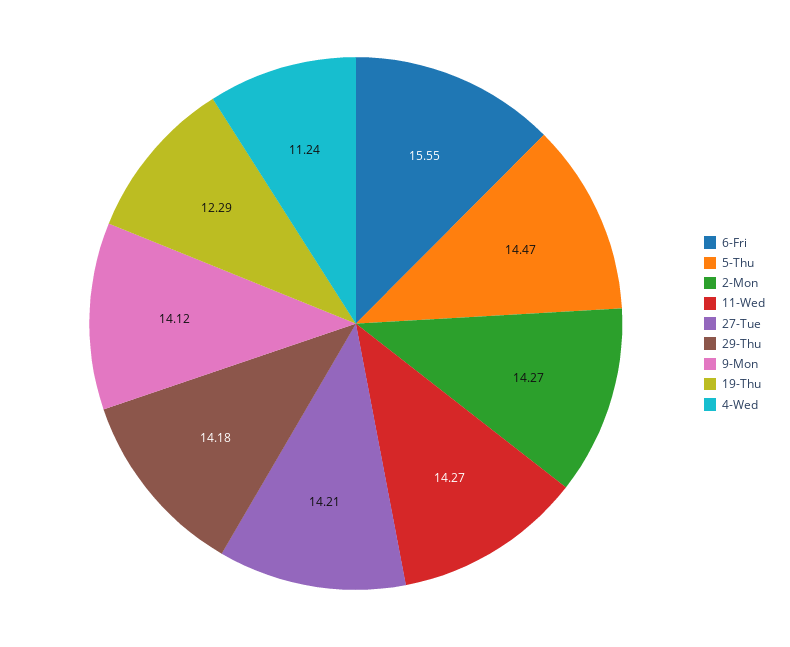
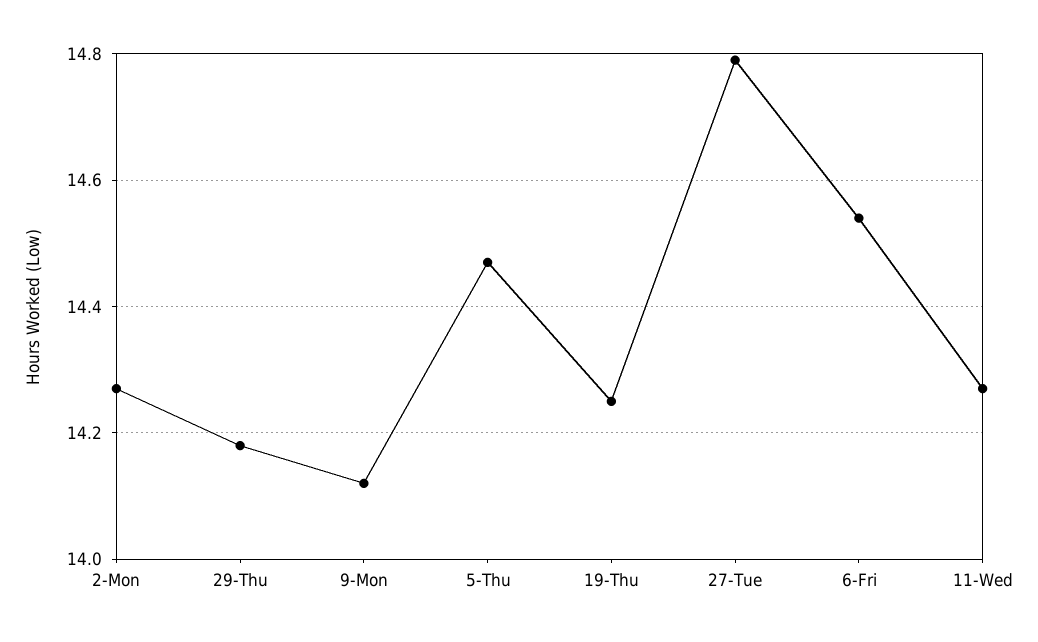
6-Fri: 15.55 -> 14.55
27-Tue: 14.21 -> 14.8
19-Thu: 12.29 -> 14.25
4-Wed: 11.24 -> none

